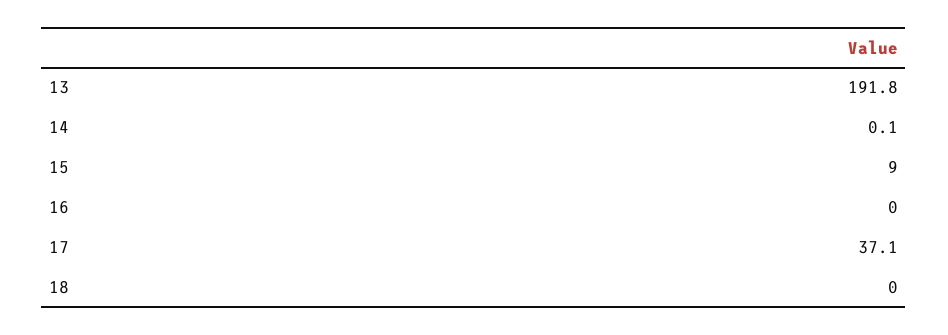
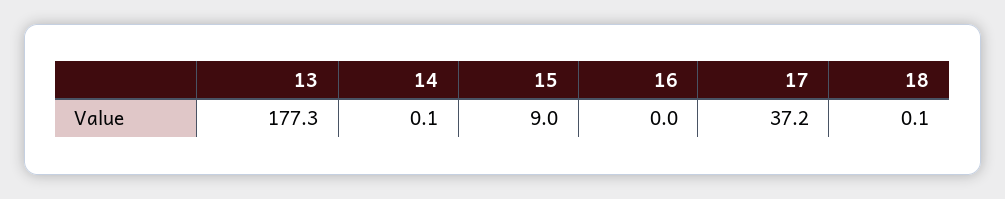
13: 191.8 -> 177.3
17: 37.1 -> 37.2
18: 0 -> 0.1

